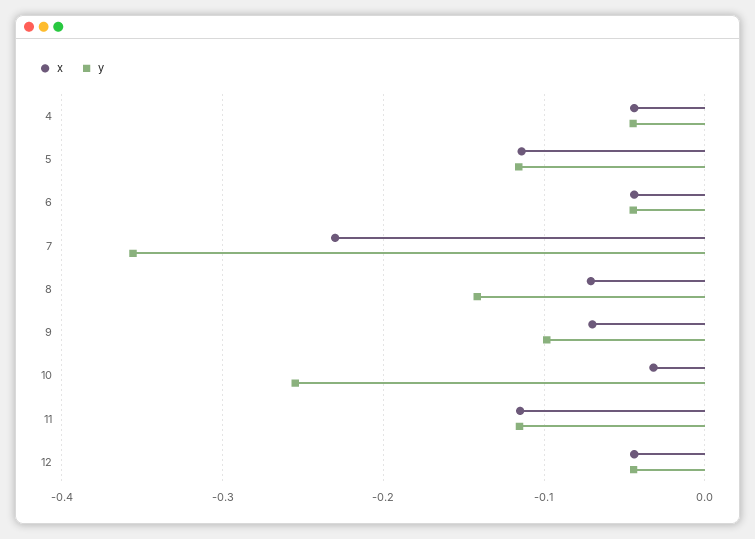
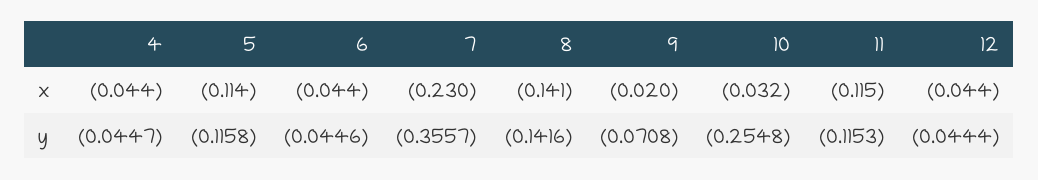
x, 8: -0.07 -> -0.141
x, 9: -0.07 -> -0.02
y, 9: -0.1 -> -0.0708

